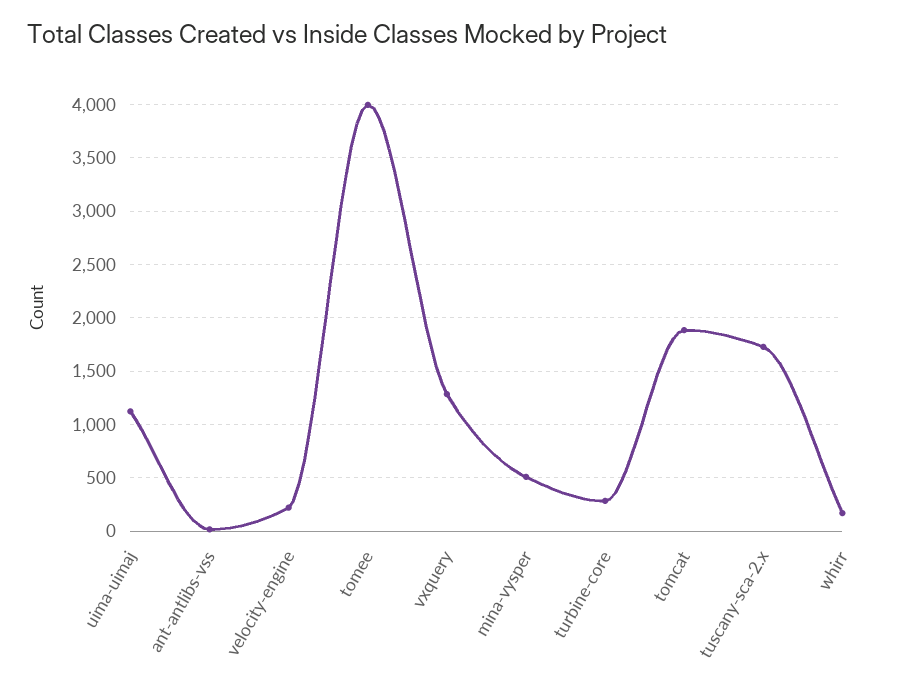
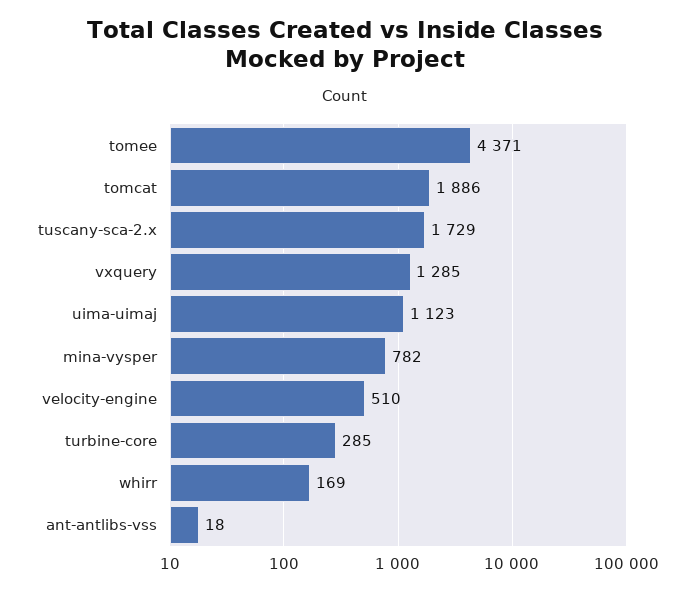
velocity-engine: 200 -> 510
tomee: 4000 -> 4371
mina-vysper: 500 -> 782

